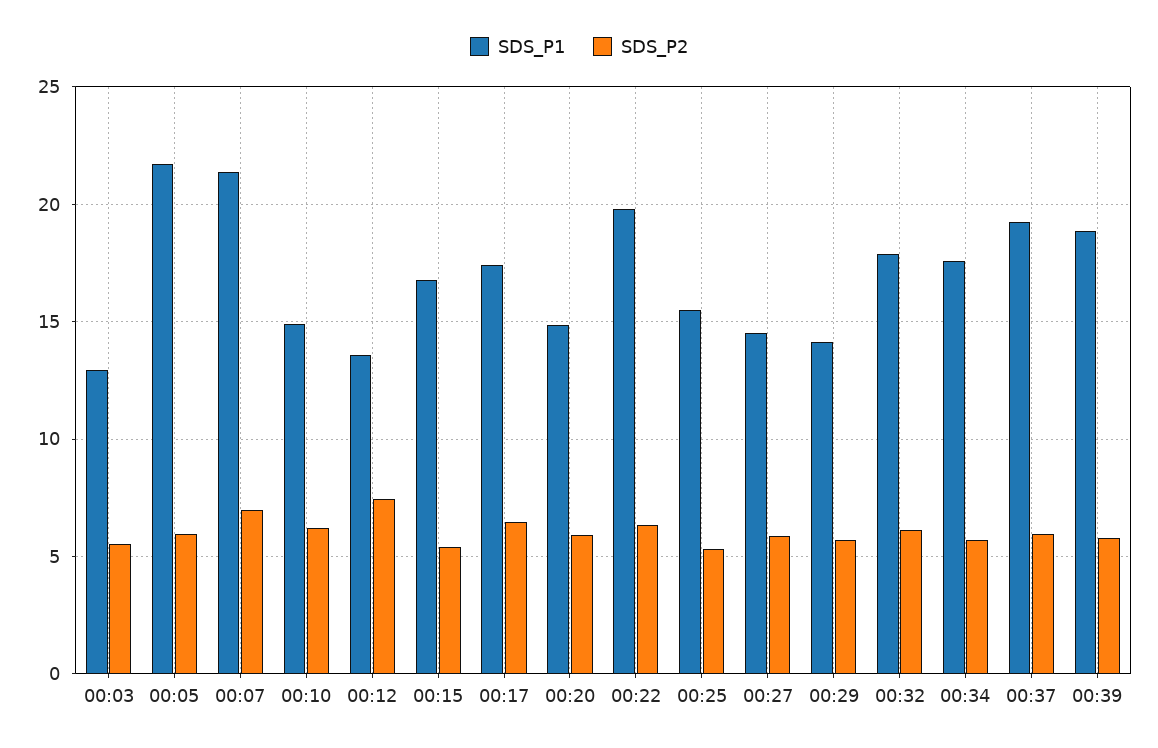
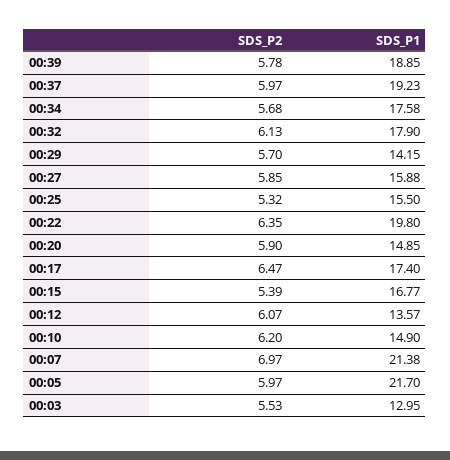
SDS_P2, 00:12: 7.5 -> 6.07
SDS_P1, 00:27: 14.5 -> 15.88

